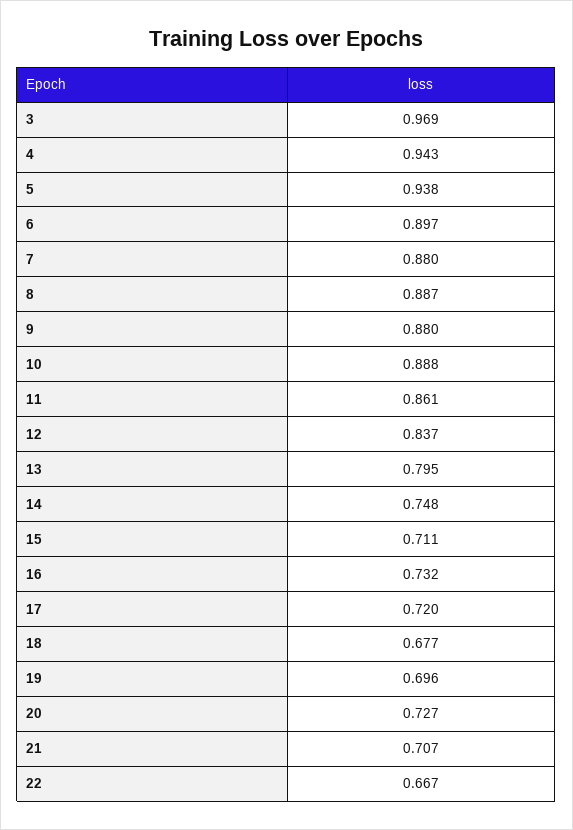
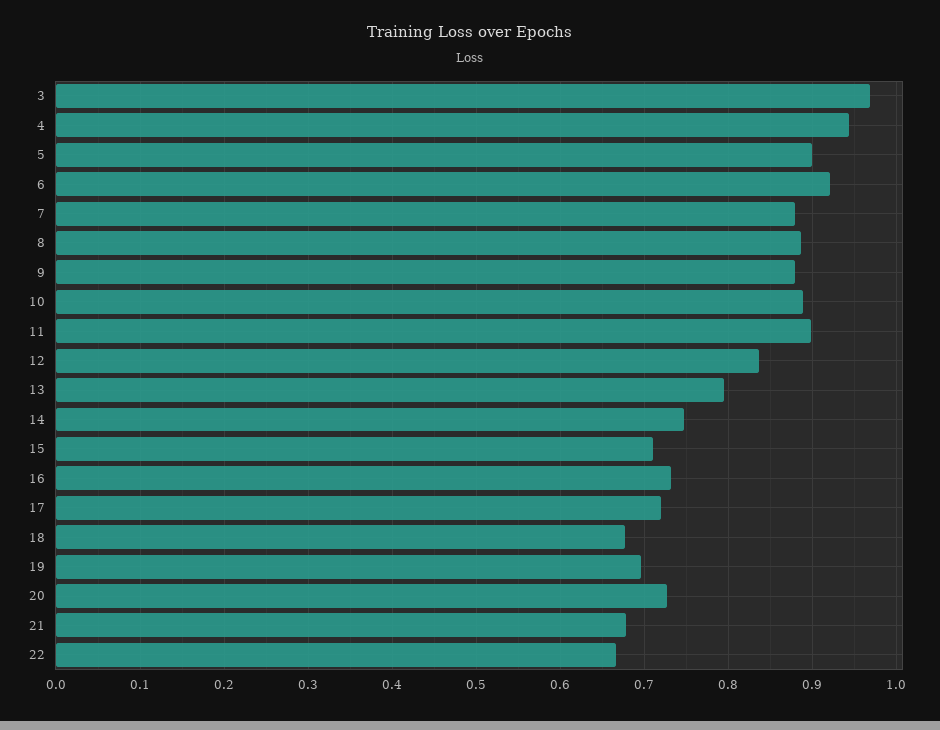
5: 0.938 -> 0.9
6: 0.897 -> 0.92
11: 0.861 -> 0.9
21: 0.707 -> 0.68

